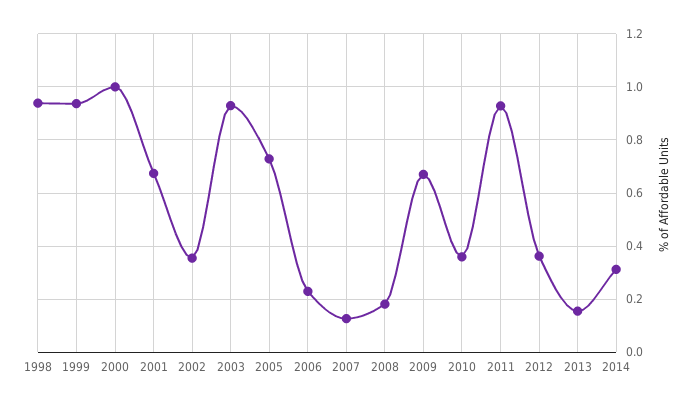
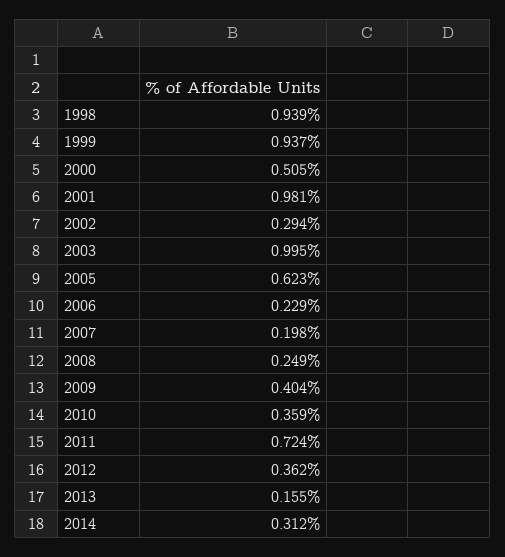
2000: 1 -> 0.505
2001: 0.675 -> 0.981
2002: 0.35 -> 0.294
2003: 0.925 -> 0.995
2005: 0.725 -> 0.623
2007: 0.125 -> 0.198
2008: 0.175 -> 0.249
2009: 0.675 -> 0.404
2011: 0.925 -> 0.724

